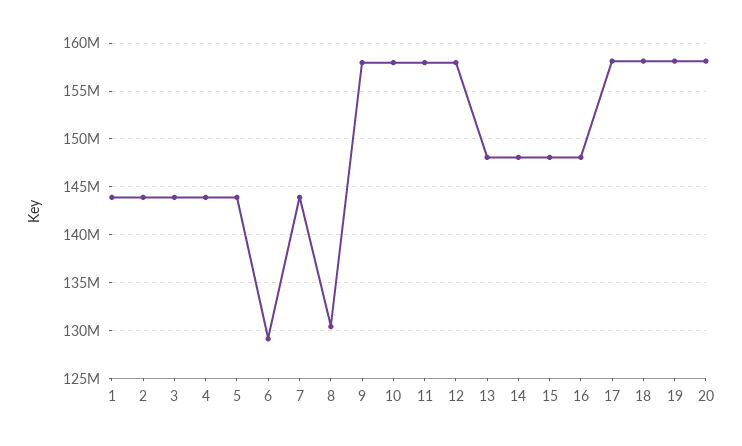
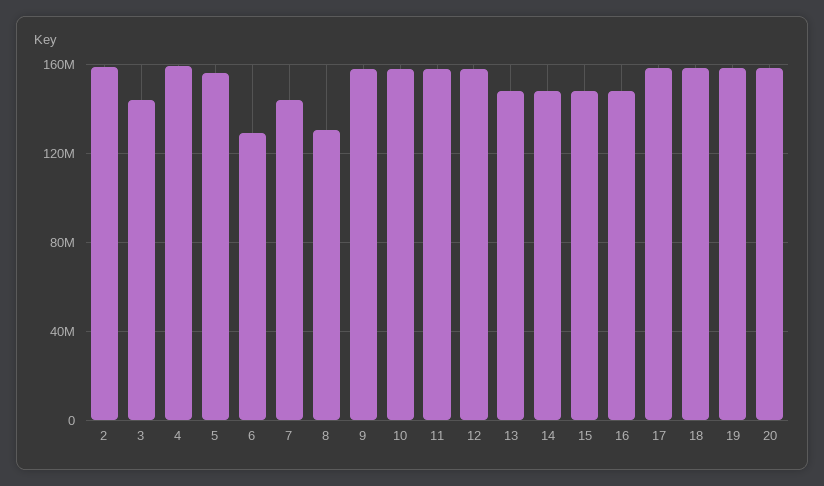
1: 144000000 -> none
2: 144000000 -> 160000000
4: 144000000 -> 160000000
5: 144000000 -> 155000000

